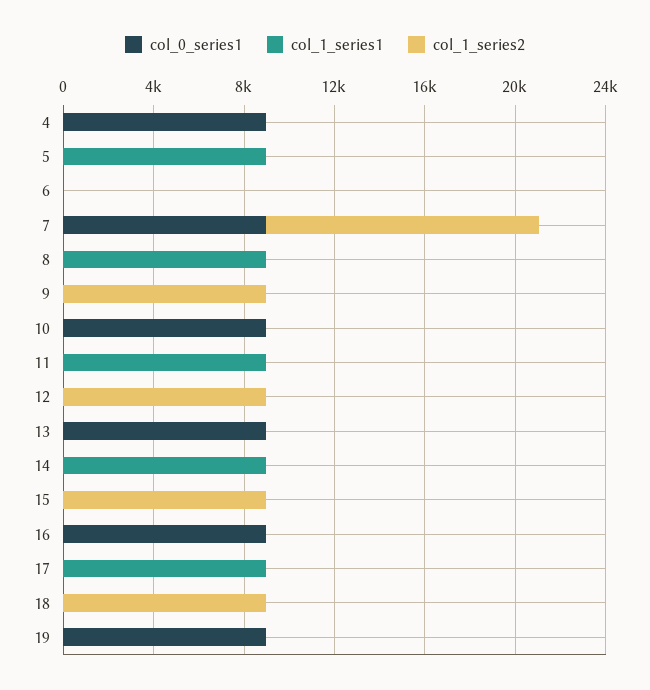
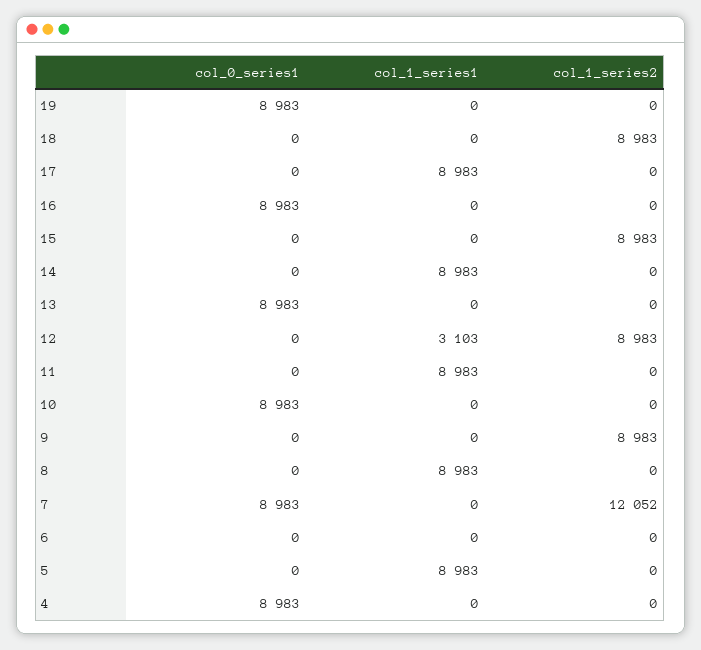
col_1_series1, 12: 0 -> 3103

